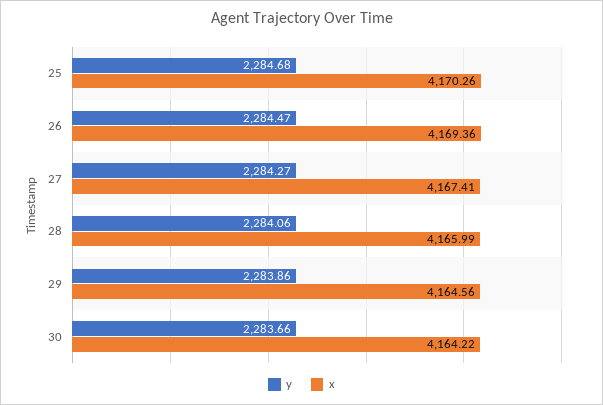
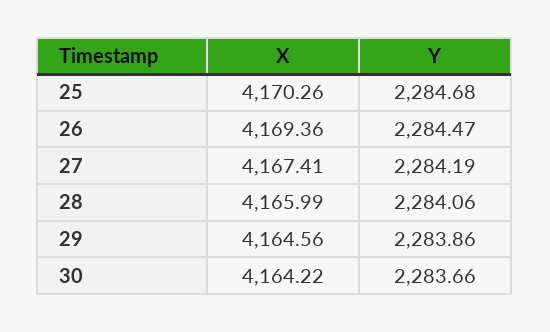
y, 27: 2284.27 -> 2284.19

